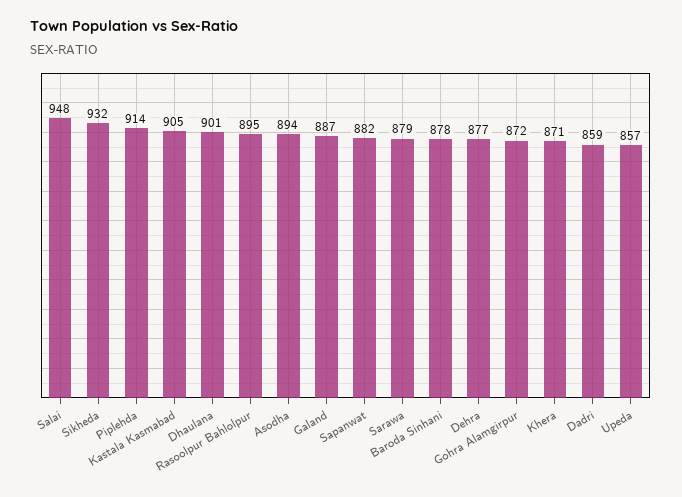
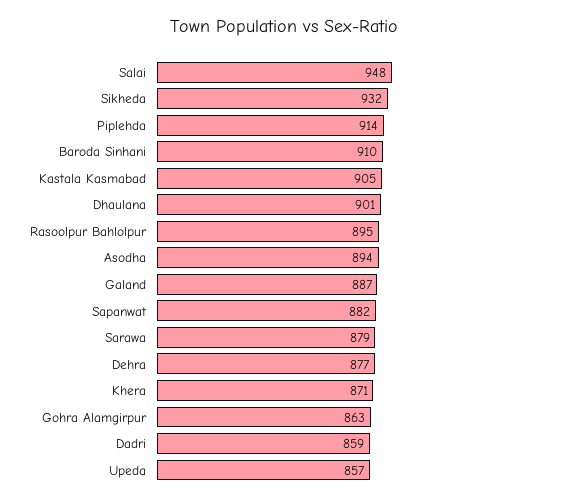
Baroda Sinhani: 878 -> 910
Gohra Alamgirpur: 872 -> 863

